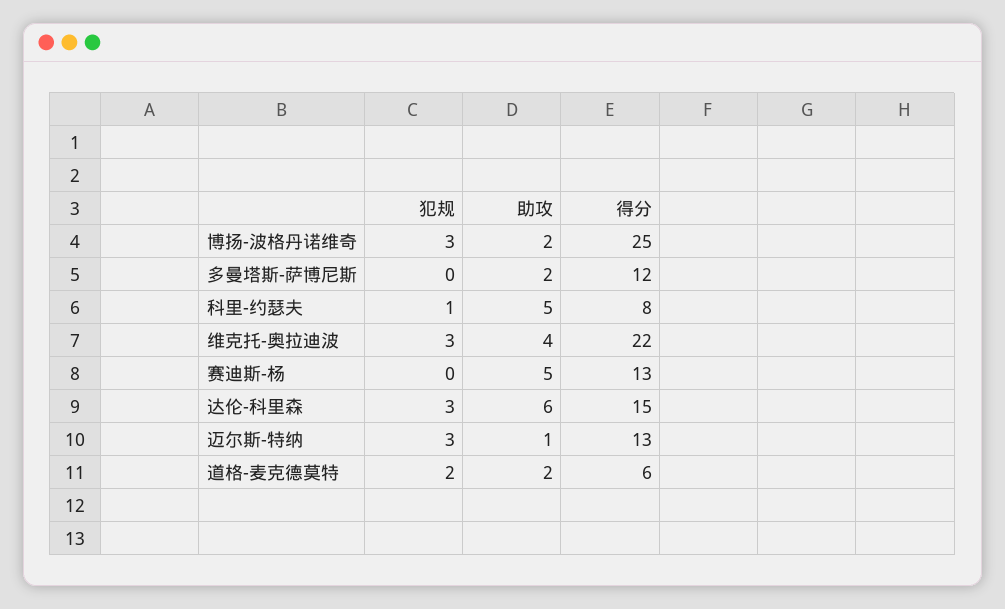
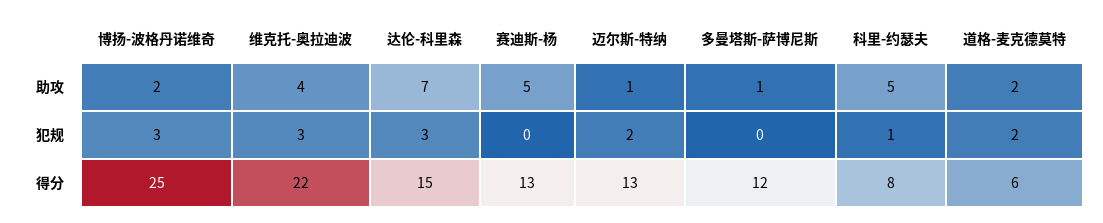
助攻, 多曼塔斯-萨博尼斯: 2 -> 1
助攻, 达伦-科里森: 6 -> 7
犯规, 迈尔斯-特纳: 3 -> 2

